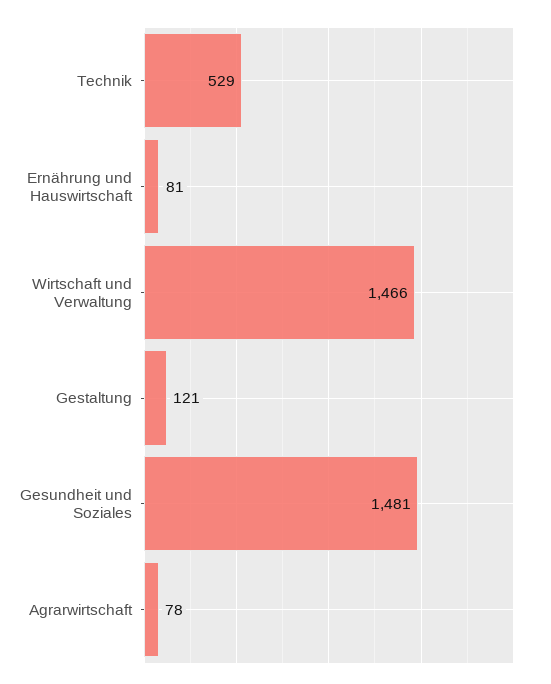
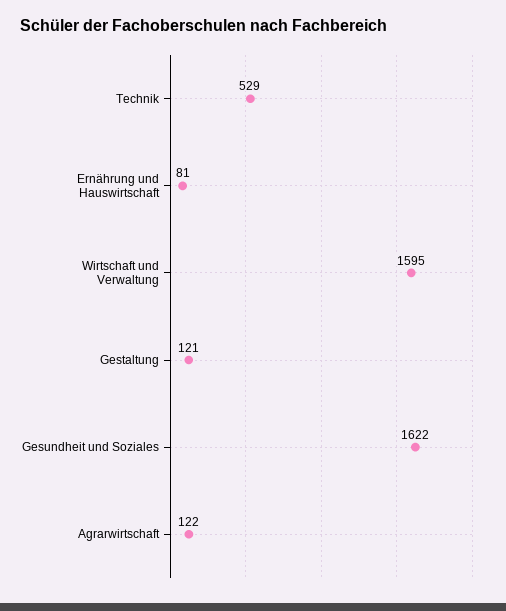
Wirtschaft und Verwaltung: 1466 -> 1595
Gesundheit und Soziales: 1481 -> 1622
Agrarwirtschaft: 78 -> 122

